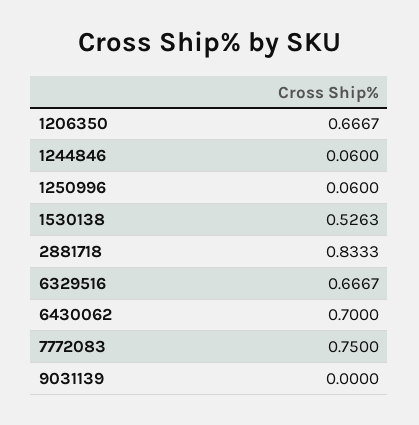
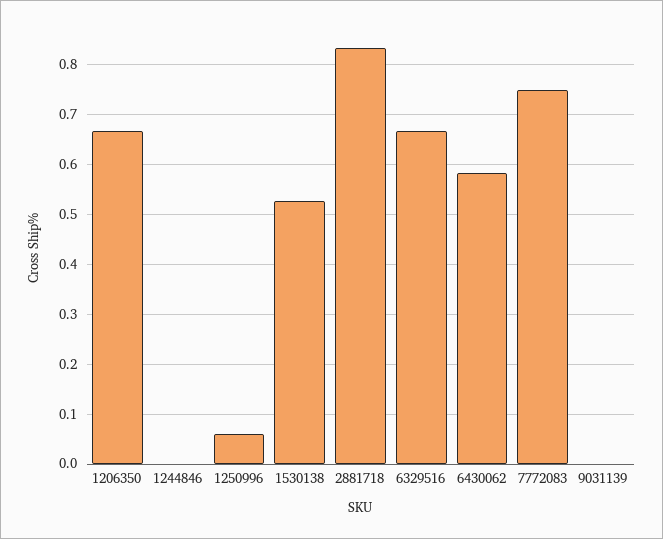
1244846: 0.06 -> 0
6430062: 0.7 -> 0.58

